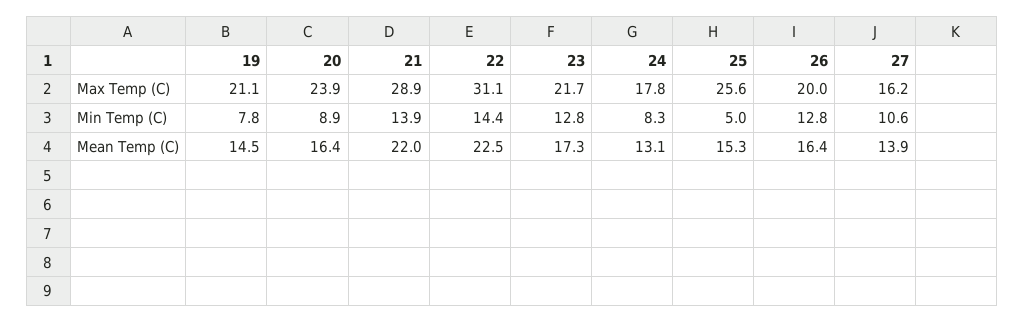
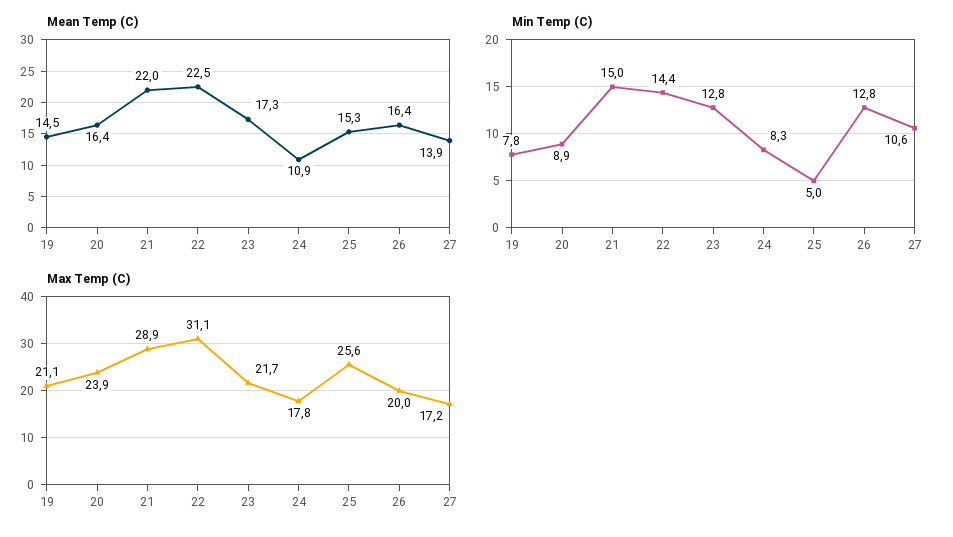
Max Temp (C), 27: 16.2 -> 17.2
Min Temp (C), 21: 13.9 -> 15
Mean Temp (C), 24: 13.1 -> 10.9

